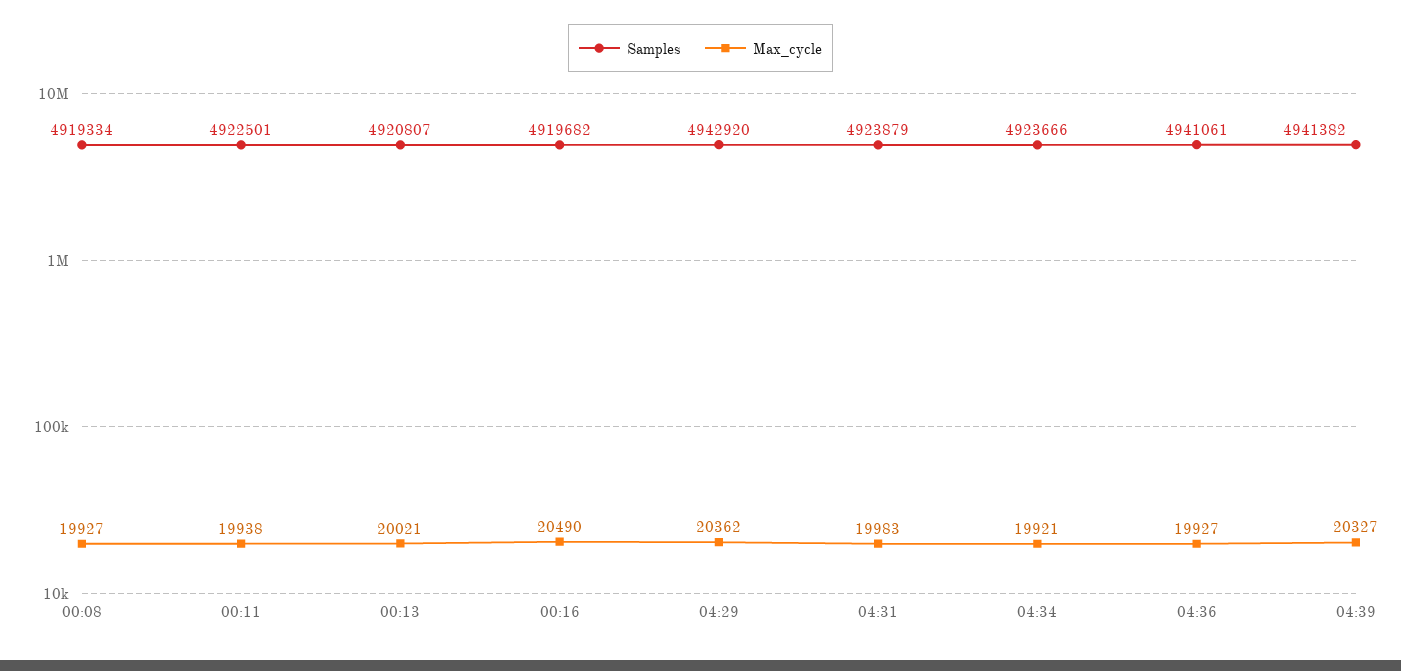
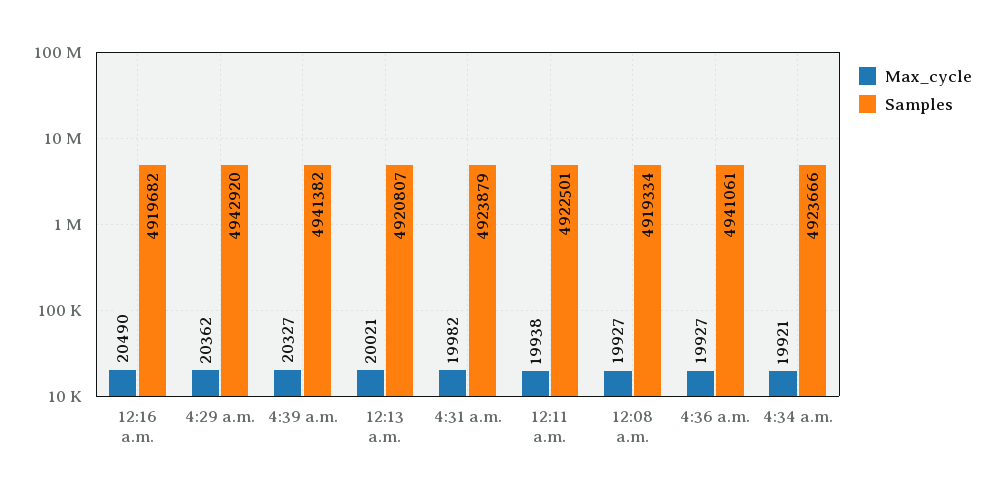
Max_cycle, 04:31: 19983 -> 19982

